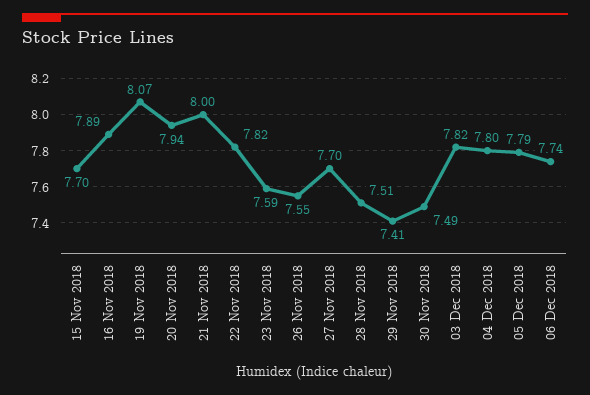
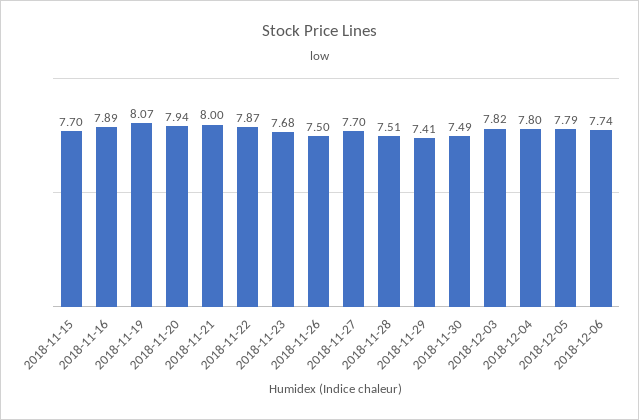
22 Nov 2018: 7.82 -> 7.87
23 Nov 2018: 7.59 -> 7.68
26 Nov 2018: 7.55 -> 7.5

